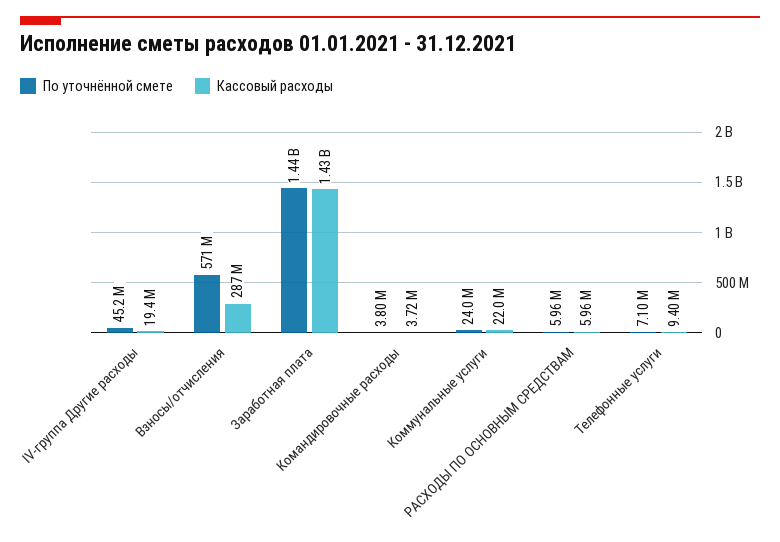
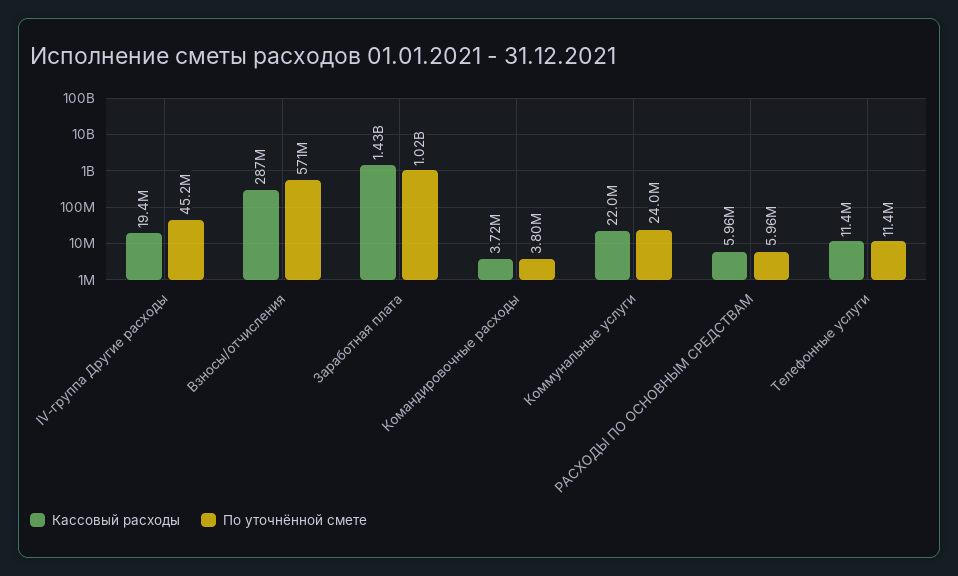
По уточнённой смете, Заработная плата: 1440000000 -> 1020000000
По уточнённой смете, Телефонные услуги: 7100000 -> 11400000
Кассовый расходы, Телефонные услуги: 9400000 -> 11400000

